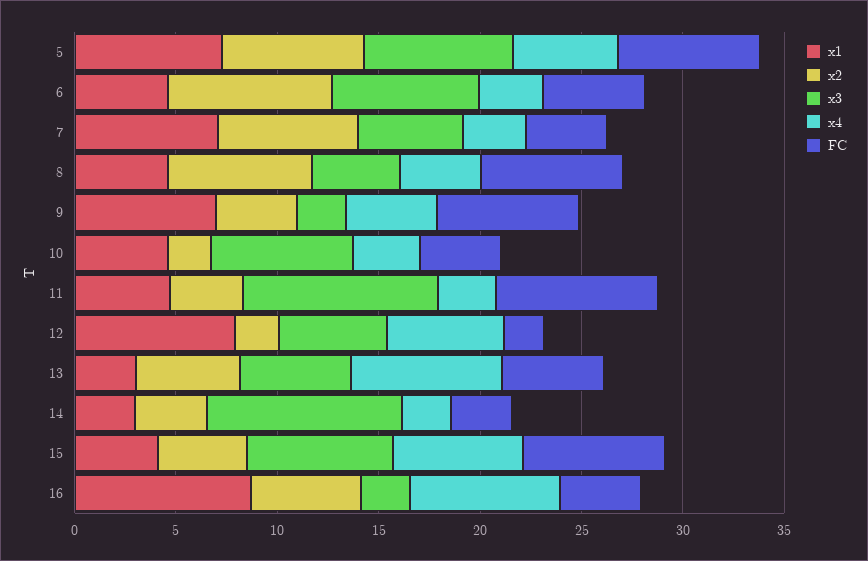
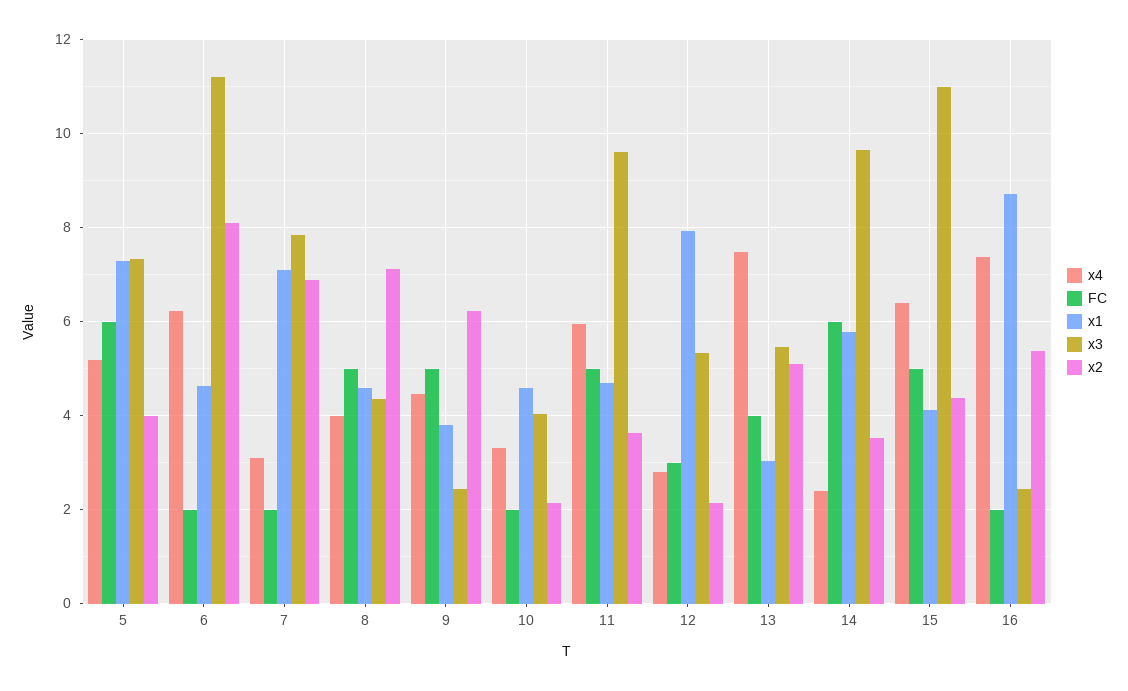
x2, 5: 7 -> 4
FC, 5: 7 -> 6
x3, 6: 7 -> 11.2
x4, 6: 3 -> 6.2
FC, 6: 5 -> 2
x3, 7: 5 -> 7.8
FC, 7: 4 -> 2
FC, 8: 7 -> 5
x1, 9: 7 -> 3.8
x2, 9: 4 -> 6.2
FC, 9: 7 -> 5
x3, 10: 7 -> 4
FC, 10: 4 -> 2
x4, 11: 3 -> 6
FC, 11: 8 -> 5
x4, 12: 6 -> 2.8
FC, 12: 2 -> 3
FC, 13: 5 -> 4
x1, 14: 3 -> 5.8
FC, 14: 3 -> 6
x3, 15: 7 -> 11
FC, 15: 7 -> 5
FC, 16: 4 -> 2

